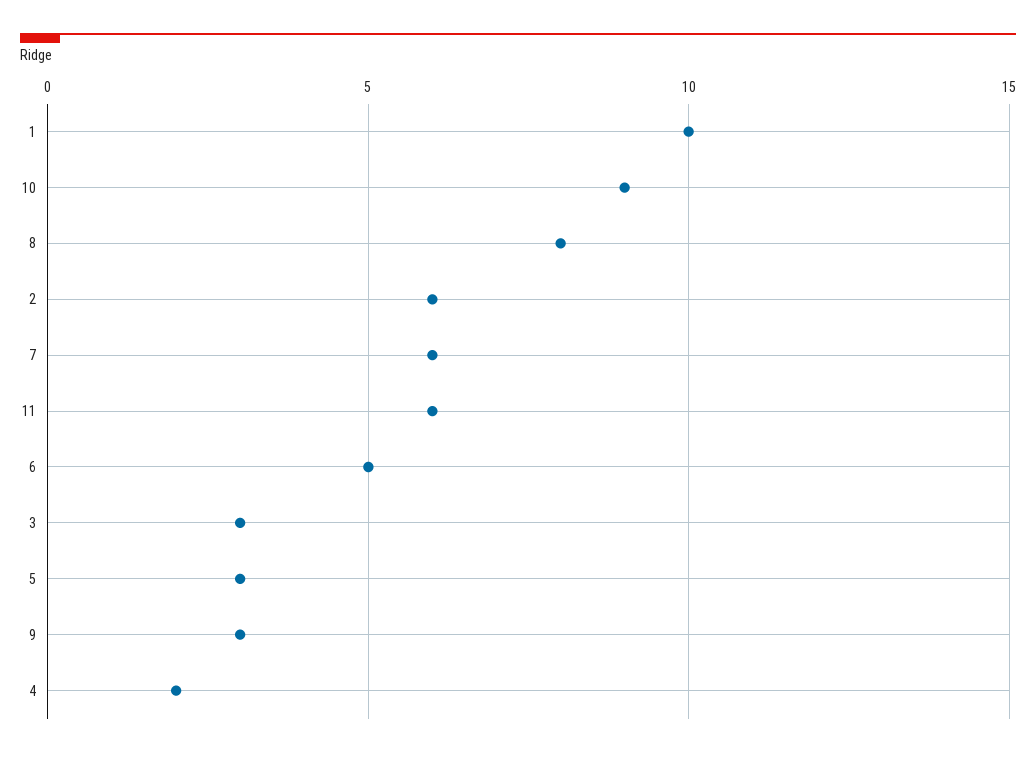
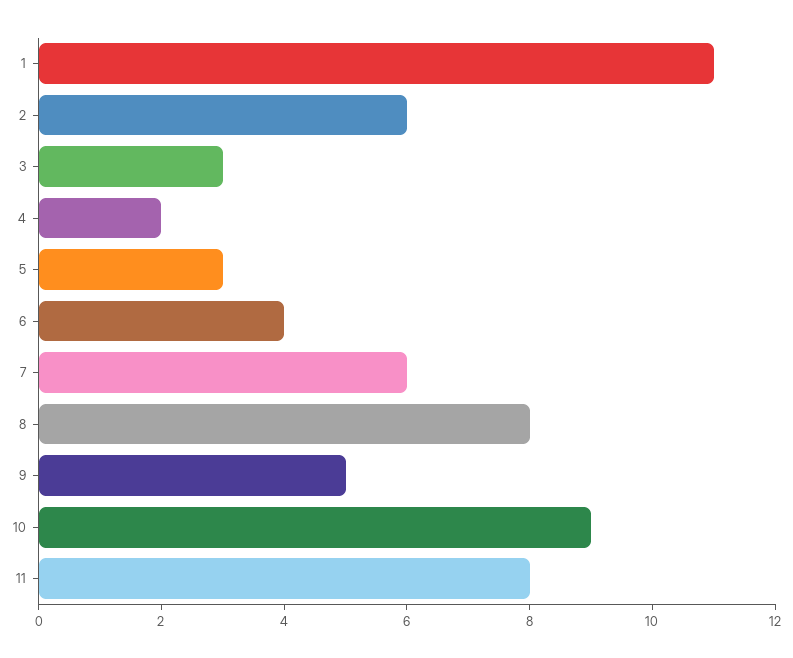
1: 10 -> 11
11: 6 -> 8
6: 5 -> 4
9: 3 -> 5

